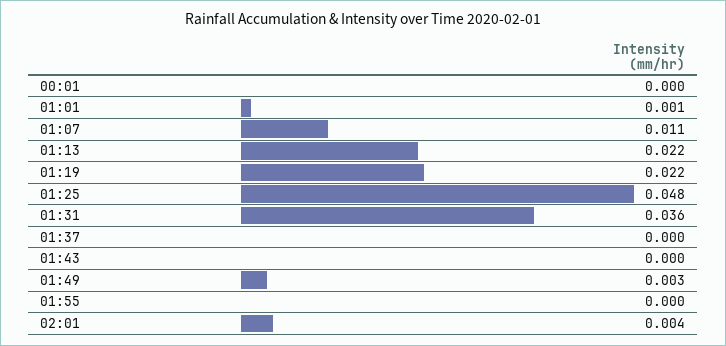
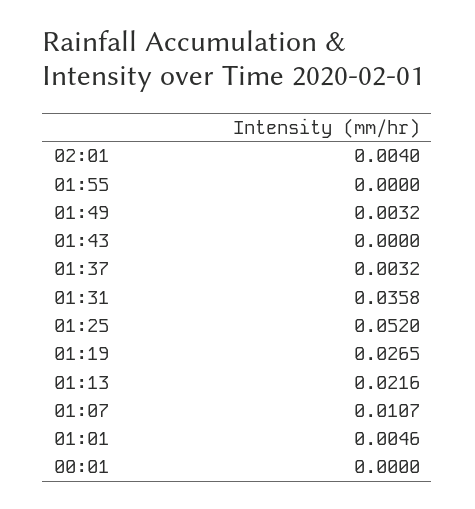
01:01: 0.001 -> 0.0046
01:19: 0.022 -> 0.0265
01:25: 0.048 -> 0.052
01:37: 0 -> 0.0032

